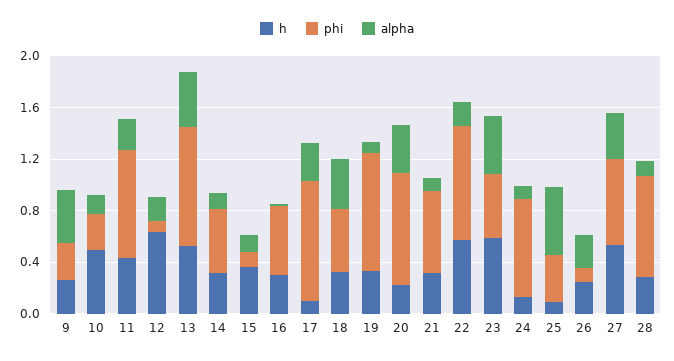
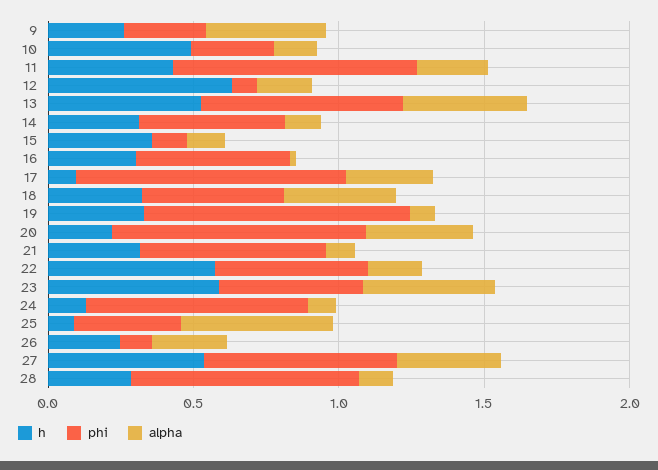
phi, 13: 0.9 -> 0.7
phi, 22: 0.9 -> 0.5

